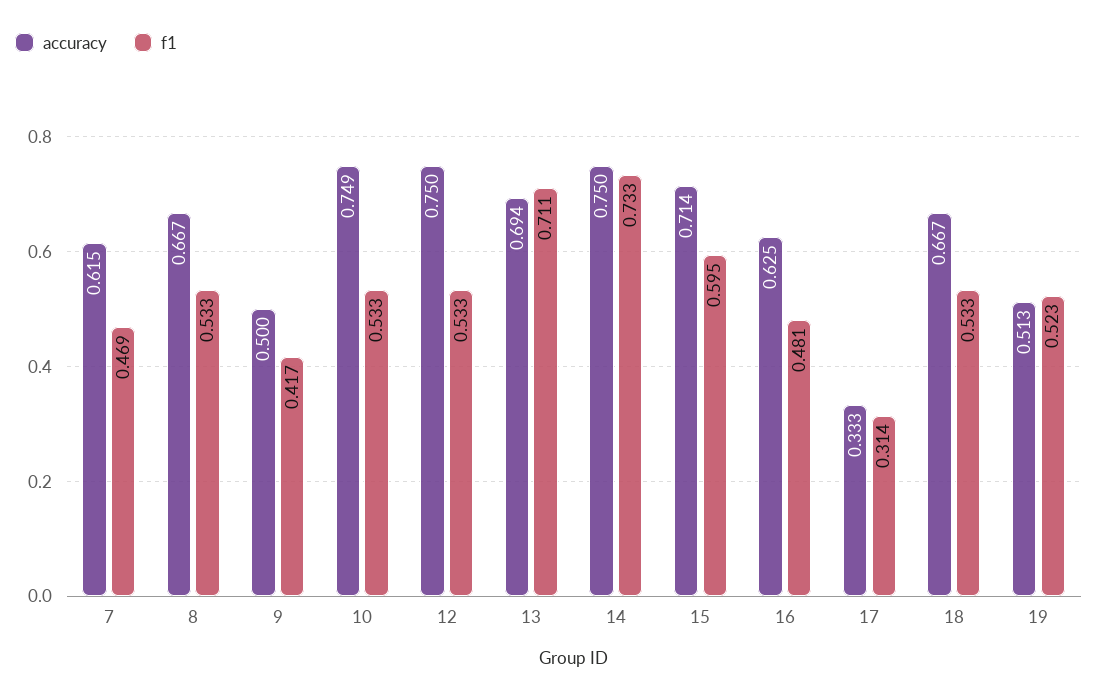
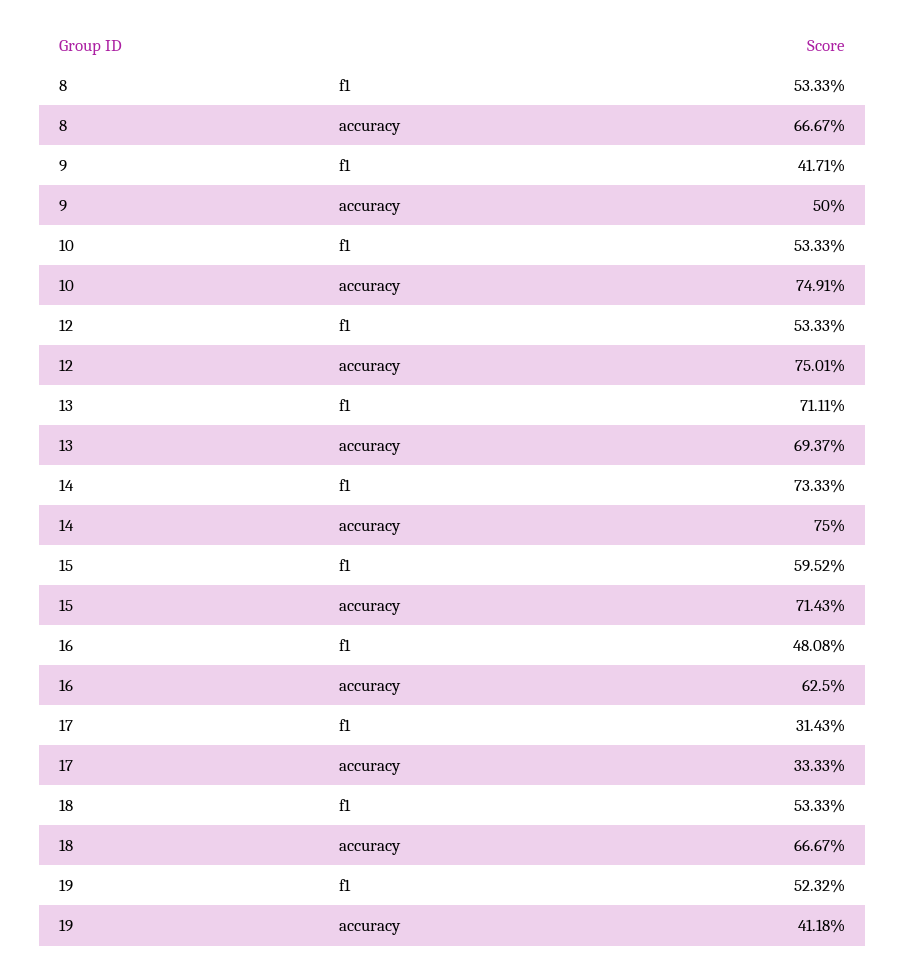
accuracy, 7: 0.615 -> none
f1, 7: 0.469 -> none
accuracy, 19: 0.513 -> 0.4118

